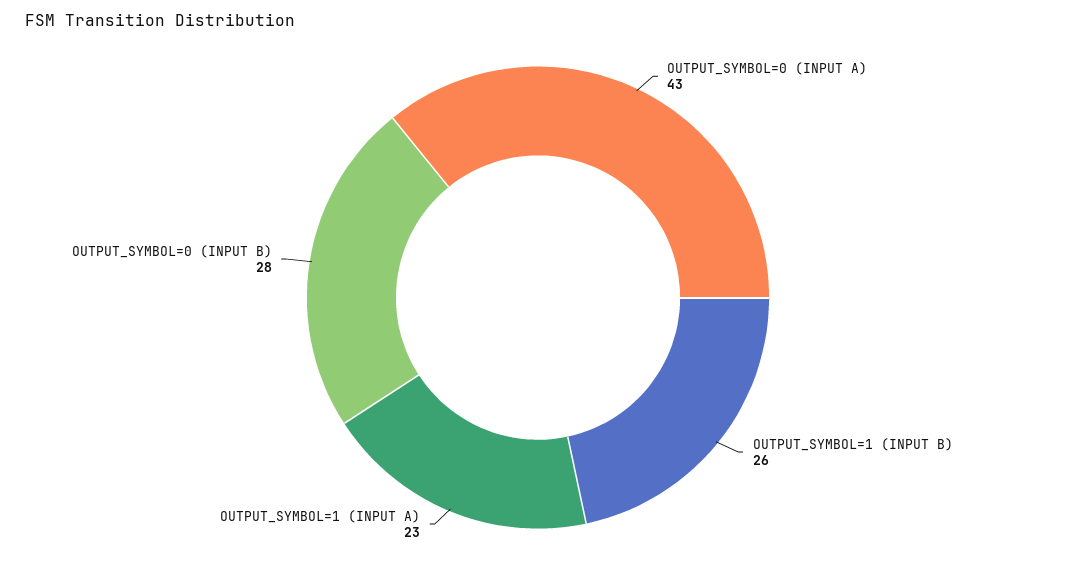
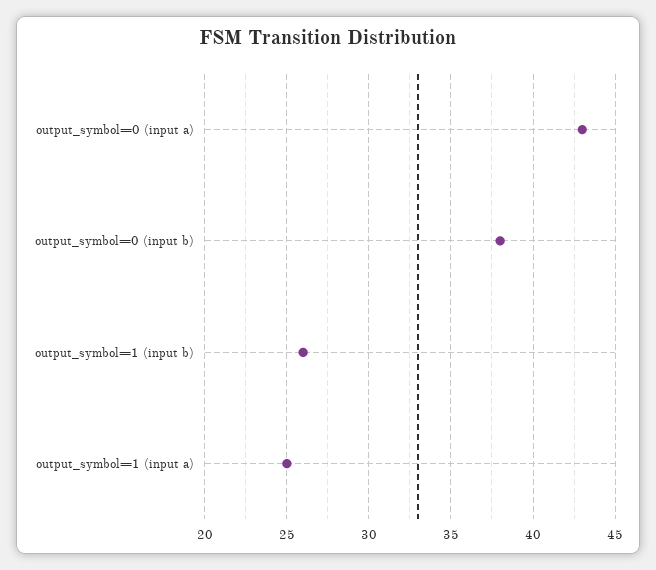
OUTPUT_SYMBOL=1 (INPUT A): 23 -> 25
OUTPUT_SYMBOL=0 (INPUT B): 28 -> 38

